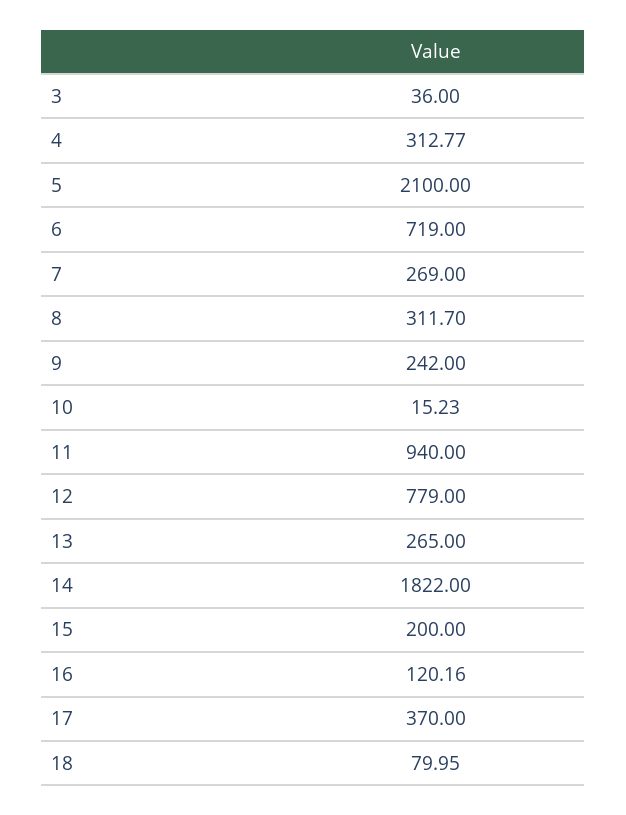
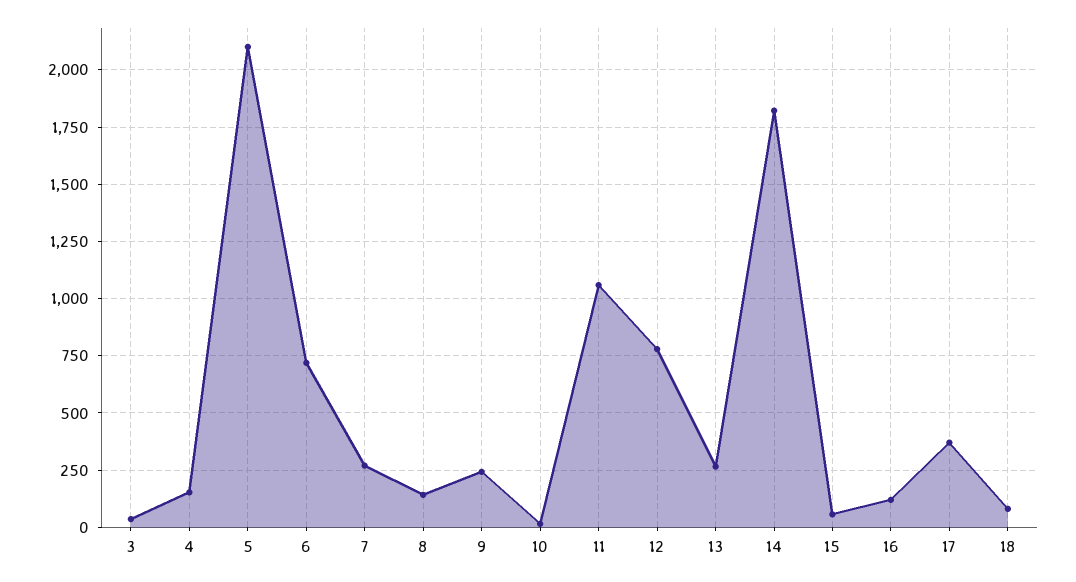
4: 312.77 -> 150
8: 311.7 -> 150
11: 940 -> 1050
15: 200 -> 50

